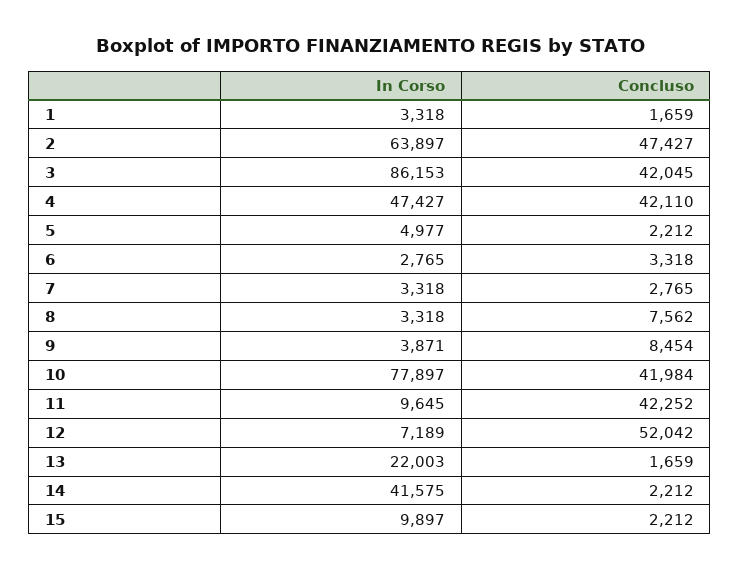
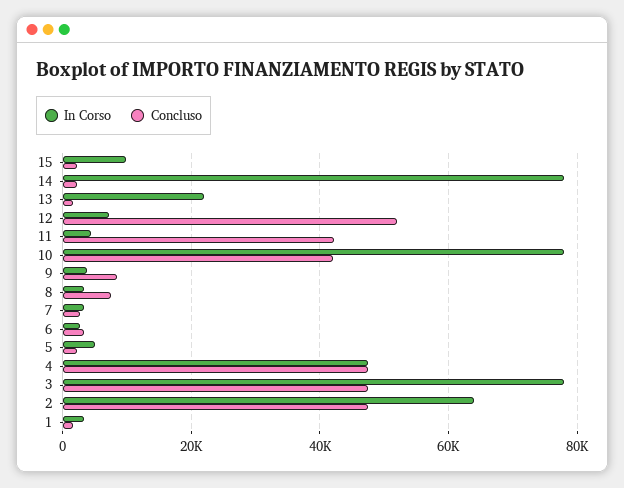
In Corso, 3: 86153 -> 78000
Concluso, 3: 42045 -> 48000
Concluso, 4: 42110 -> 48000
In Corso, 11: 9645 -> 4000
In Corso, 14: 41575 -> 78000

